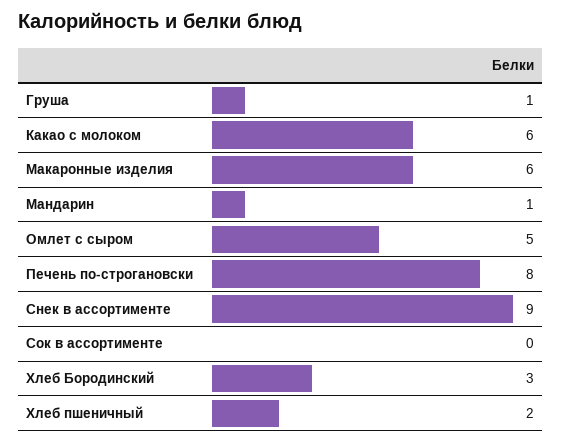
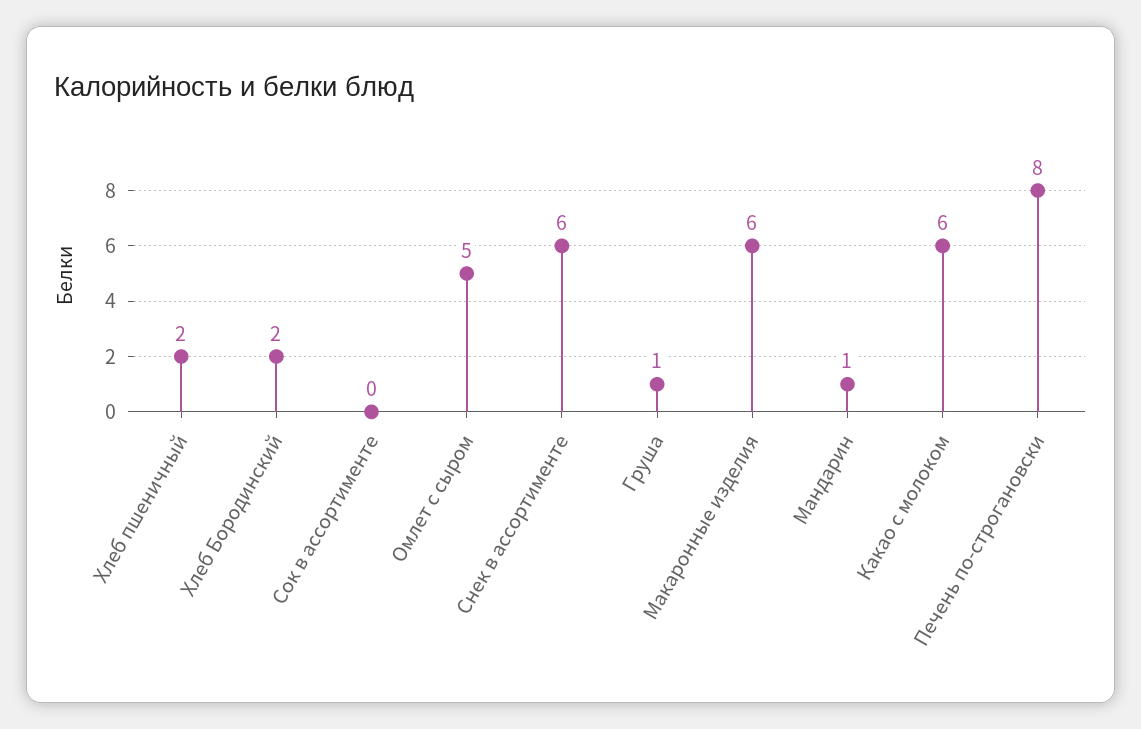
Снек в ассортименте: 9 -> 6
Хлеб Бородинский: 3 -> 2

